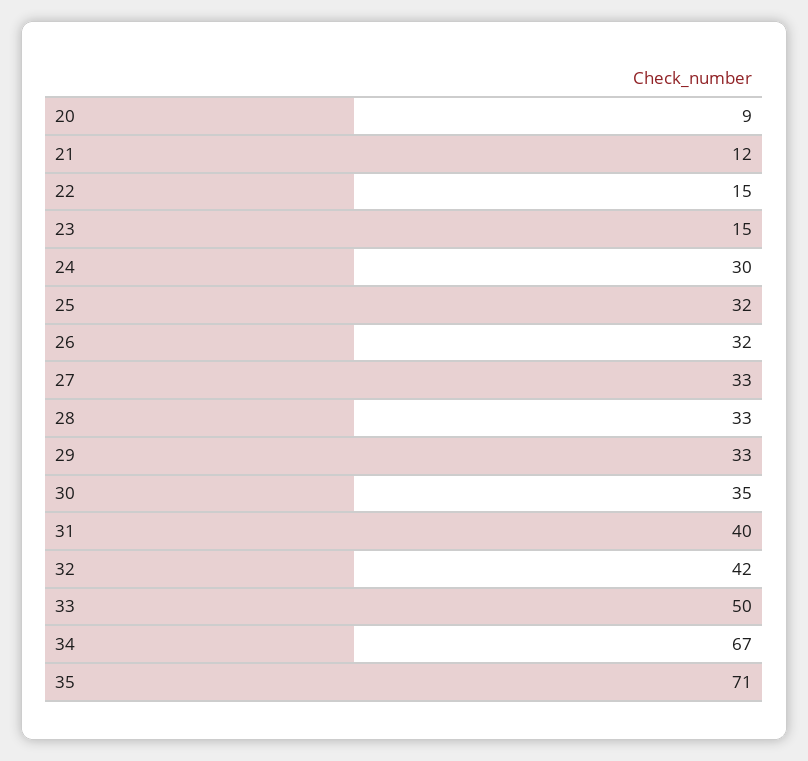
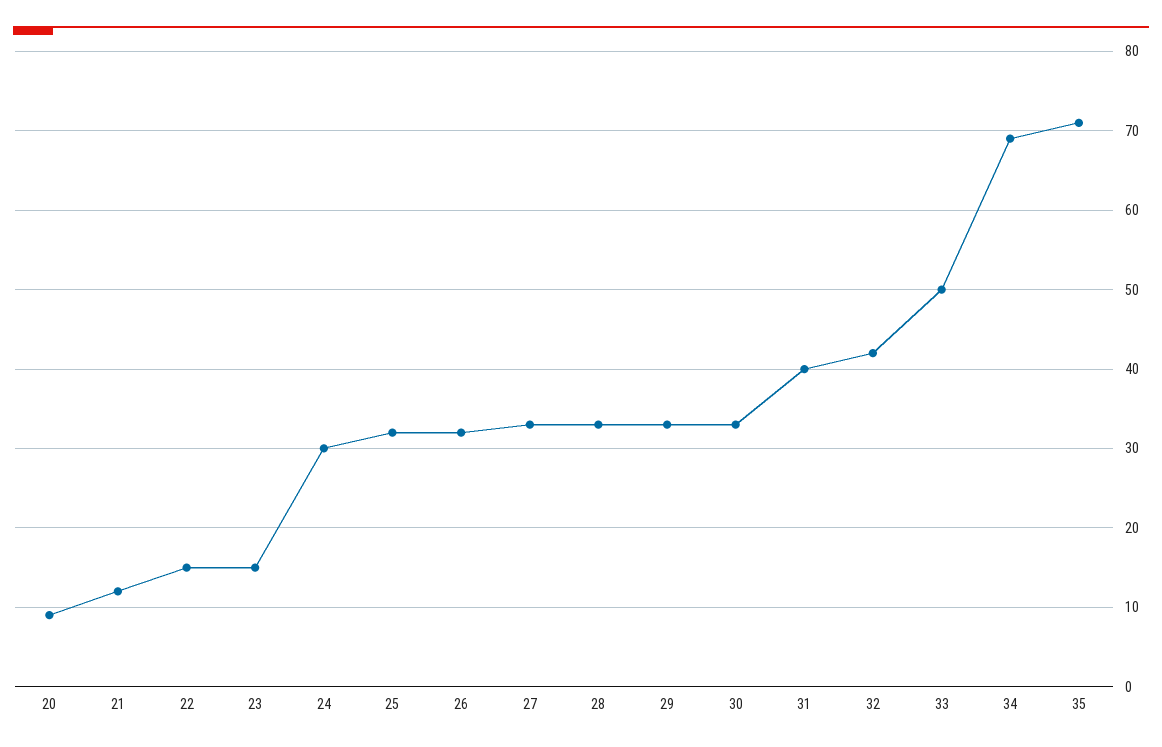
30: 35 -> 33
34: 67 -> 69

